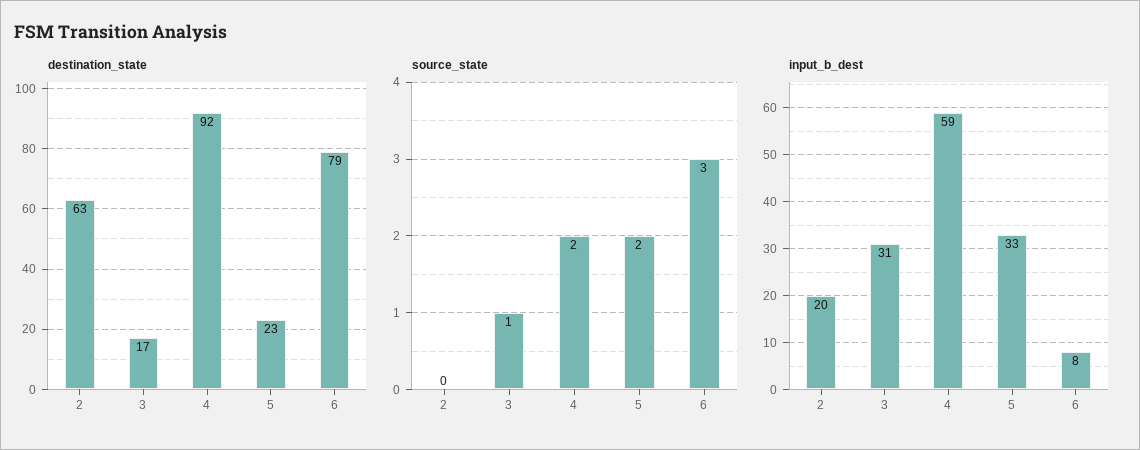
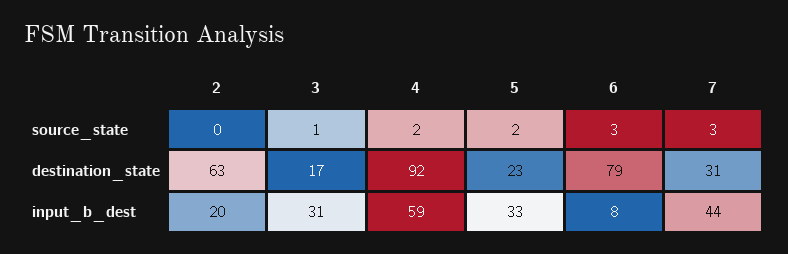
source_state, 7: none -> 3
destination_state, 7: none -> 31
input_b_dest, 7: none -> 44

